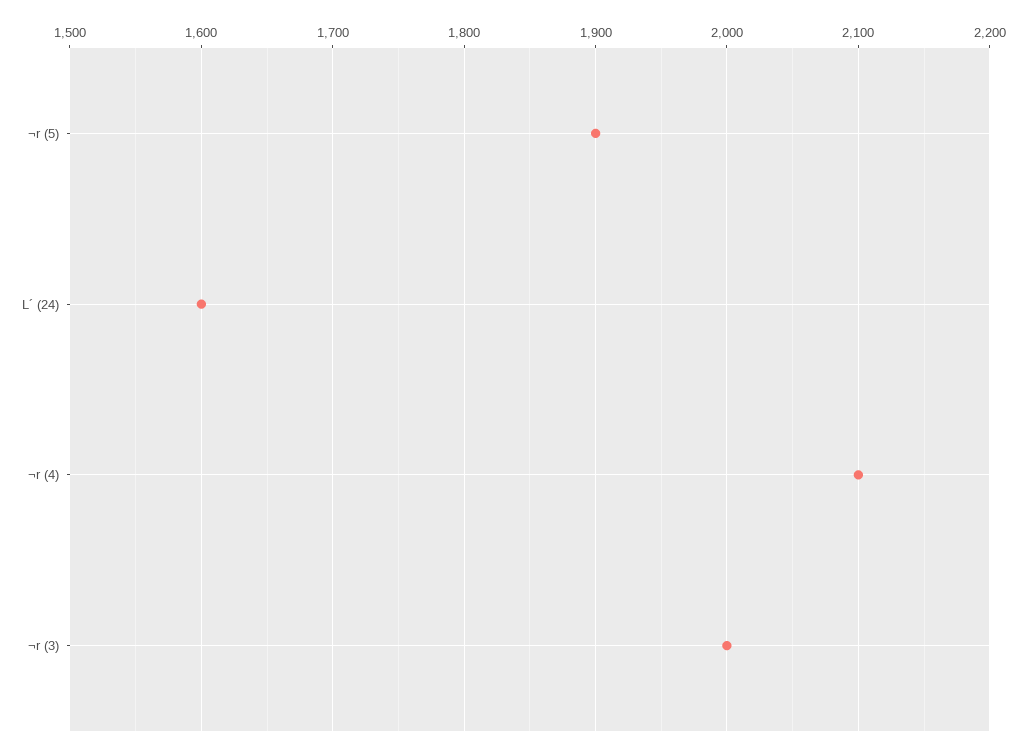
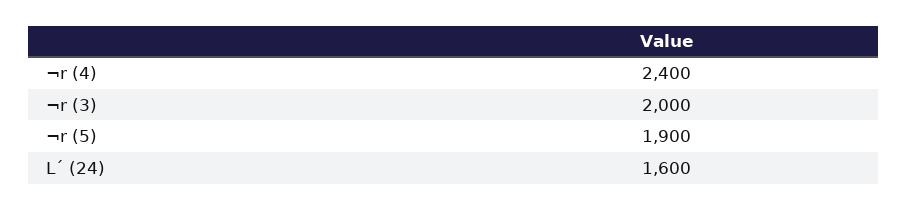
¬r (4): 2100 -> 2400

